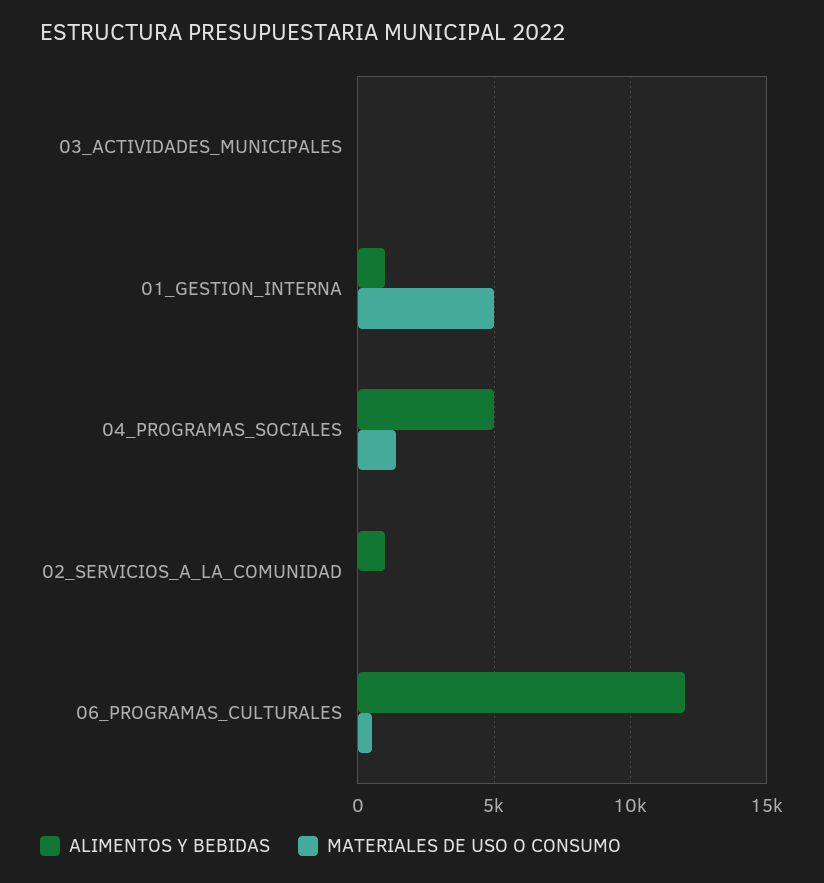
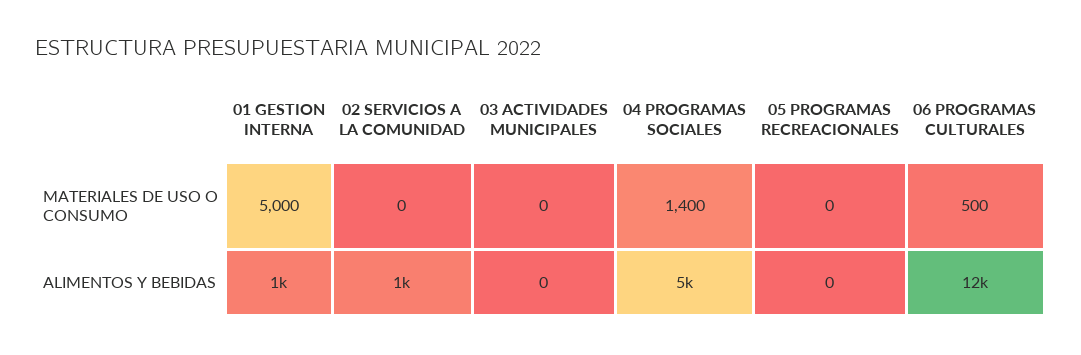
MATERIALES DE USO O CONSUMO, 05 PROGRAMAS RECREACIONALES: none -> 0
ALIMENTOS Y BEBIDAS, 05 PROGRAMAS RECREACIONALES: none -> 0

